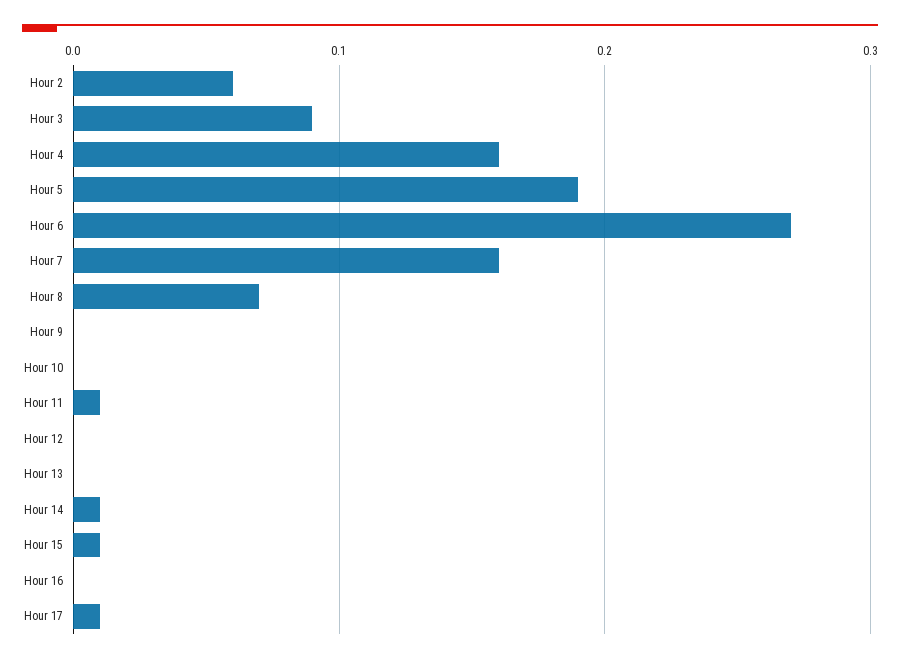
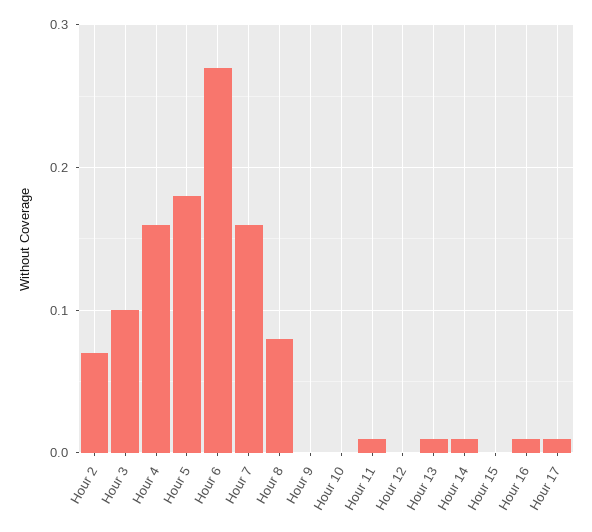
Hour 2: 0.06 -> 0.07
Hour 3: 0.09 -> 0.1
Hour 5: 0.19 -> 0.18
Hour 8: 0.07 -> 0.08
Hour 13: 0 -> 0.01
Hour 15: 0.01 -> 0
Hour 16: 0 -> 0.01

